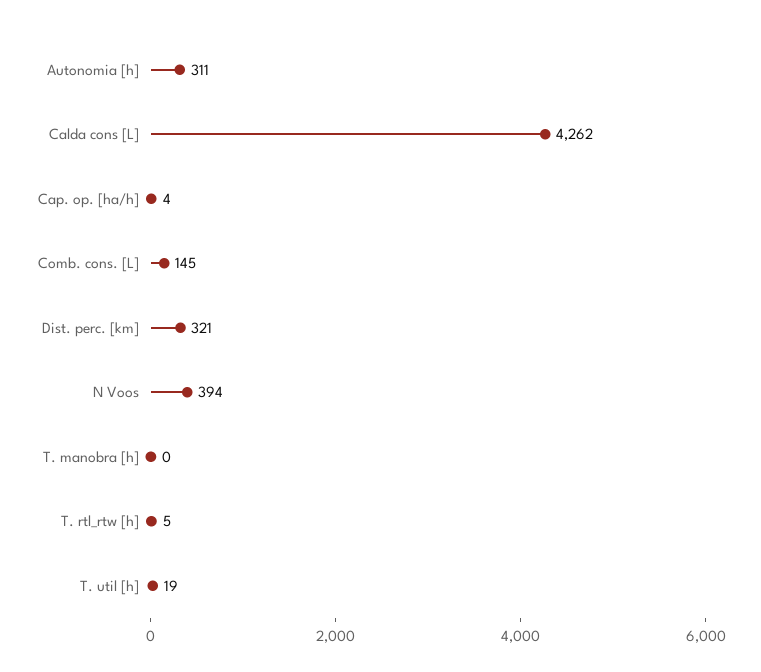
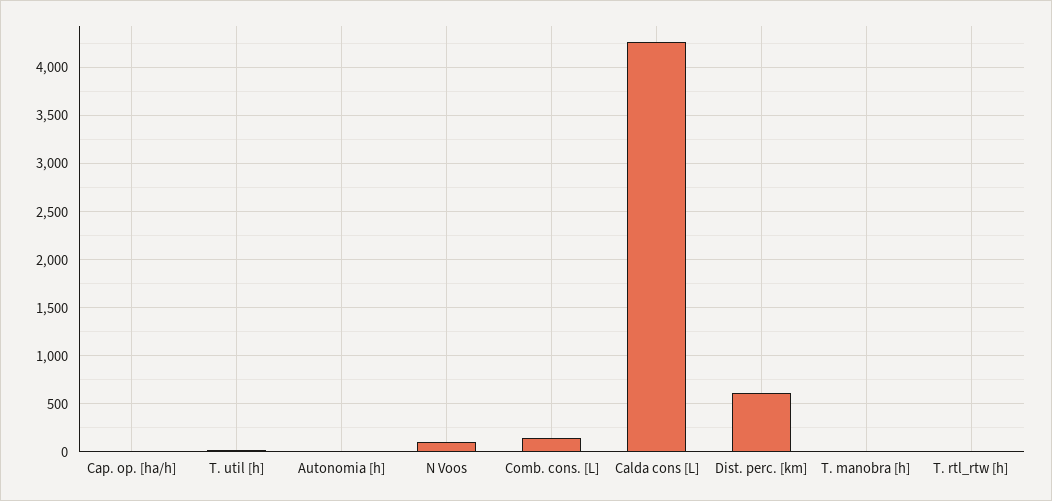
Autonomia [h]: 311 -> 0
Dist. perc. [km]: 321 -> 600
N Voos: 394 -> 100

